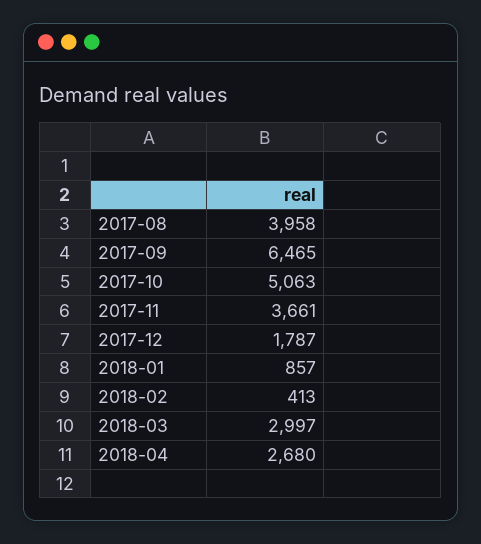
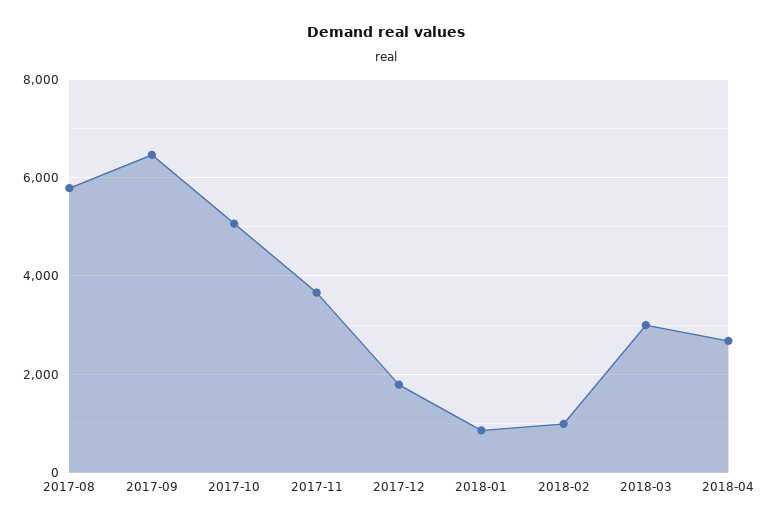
2017-08: 3958 -> 5800
2018-02: 413 -> 1000

